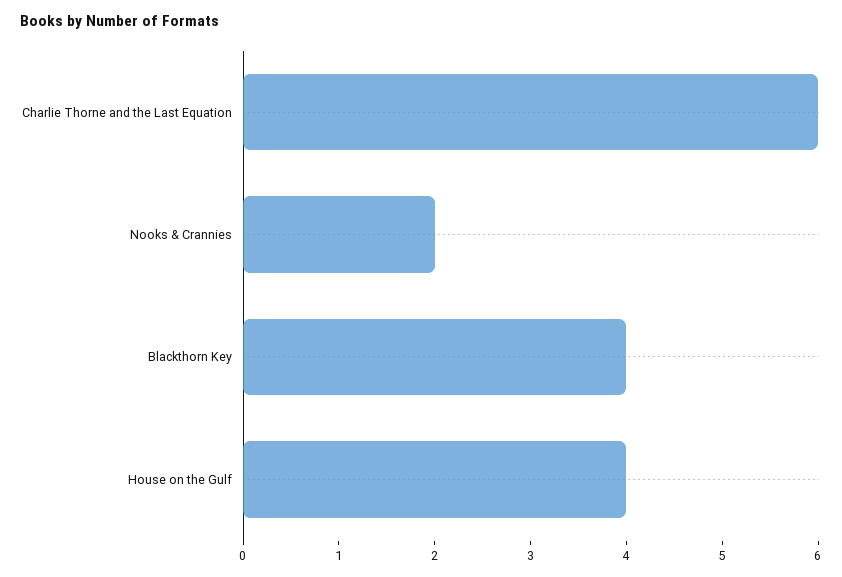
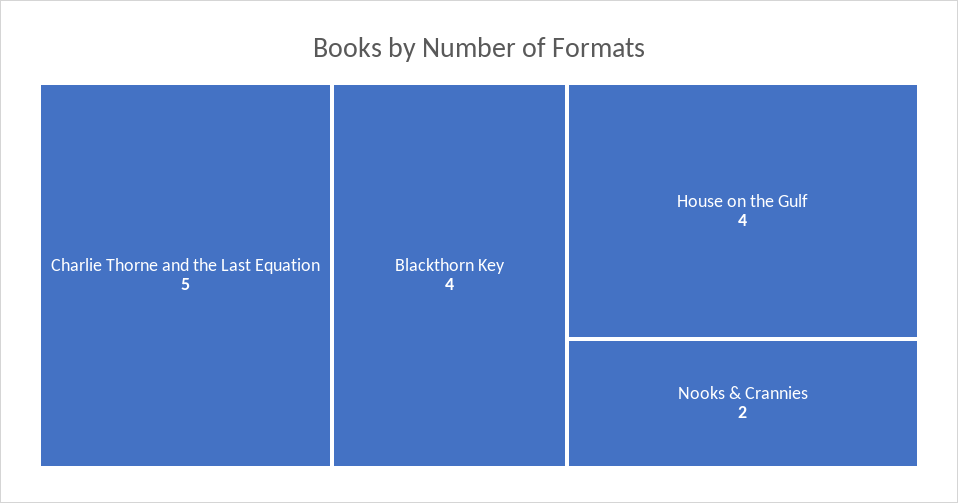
Charlie Thorne and the Last Equation: 6 -> 5

